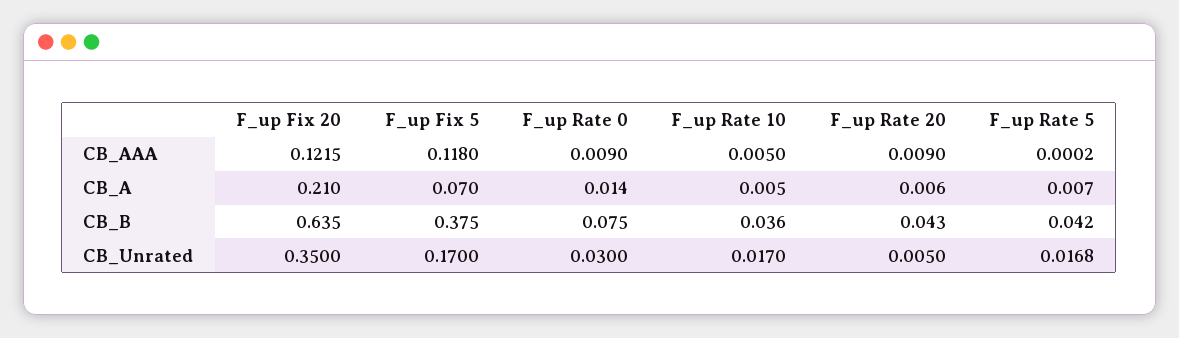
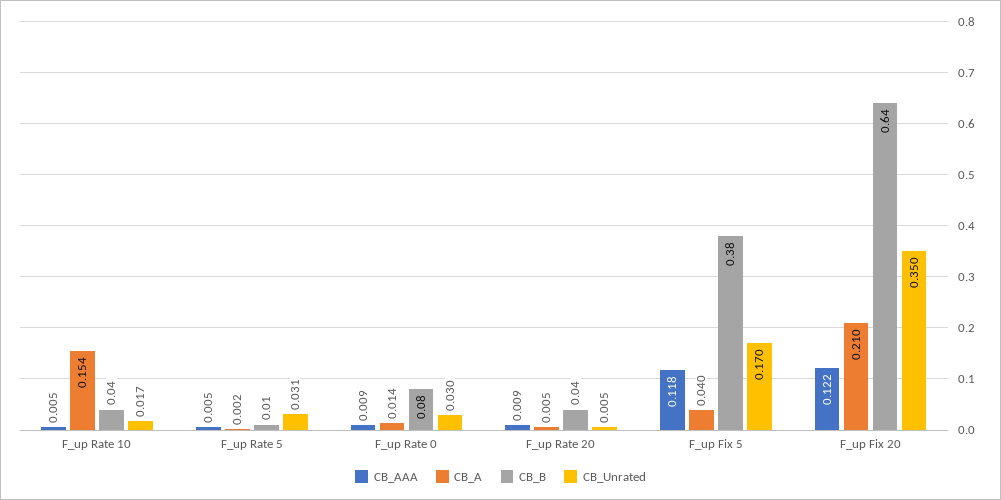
CB_AAA, F_up Rate 5: 0.0002 -> 0.005
CB_A, F_up Fix 5: 0.07 -> 0.04
CB_A, F_up Rate 10: 0.005 -> 0.154
CB_A, F_up Rate 20: 0.006 -> 0.005
CB_A, F_up Rate 5: 0.007 -> 0.002
CB_B, F_up Rate 5: 0.042 -> 0.01
CB_Unrated, F_up Rate 5: 0.0168 -> 0.031

